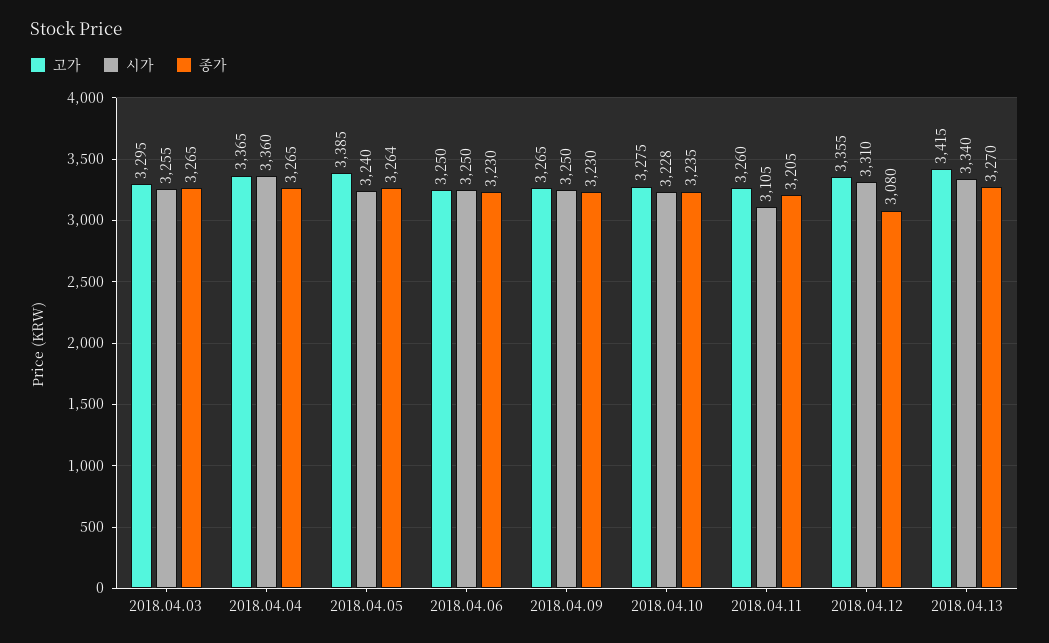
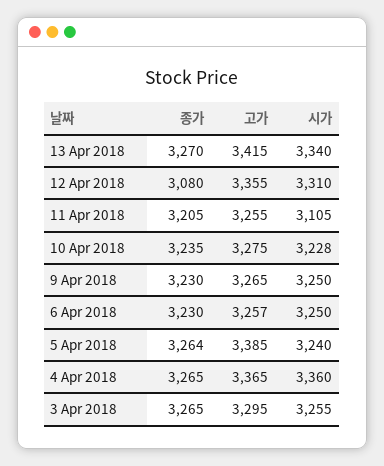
고가, 2018.04.06: 3250 -> 3257
고가, 2018.04.11: 3260 -> 3255

